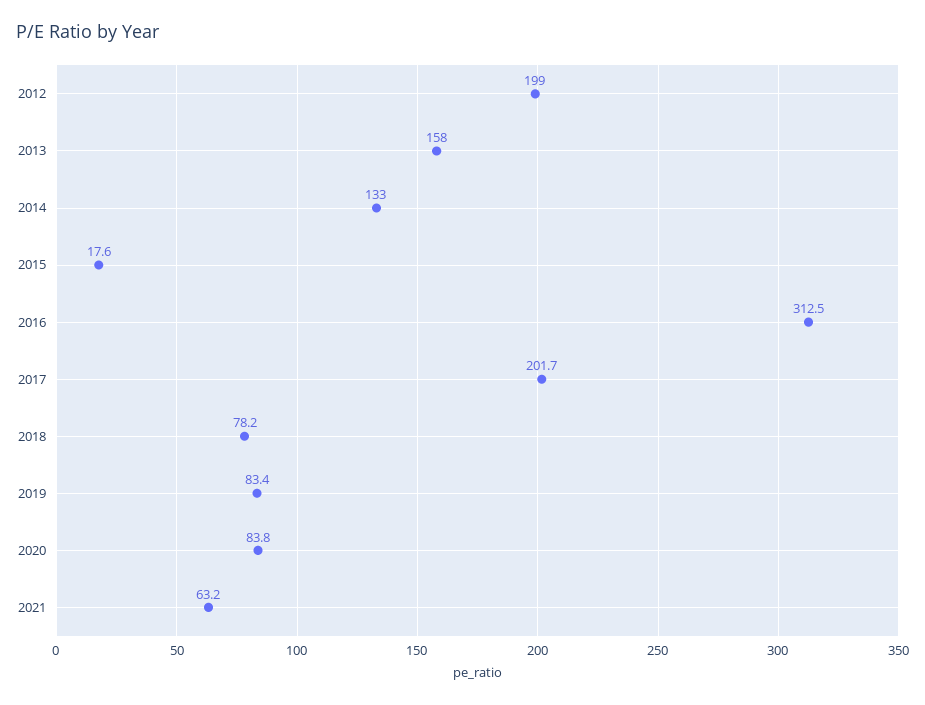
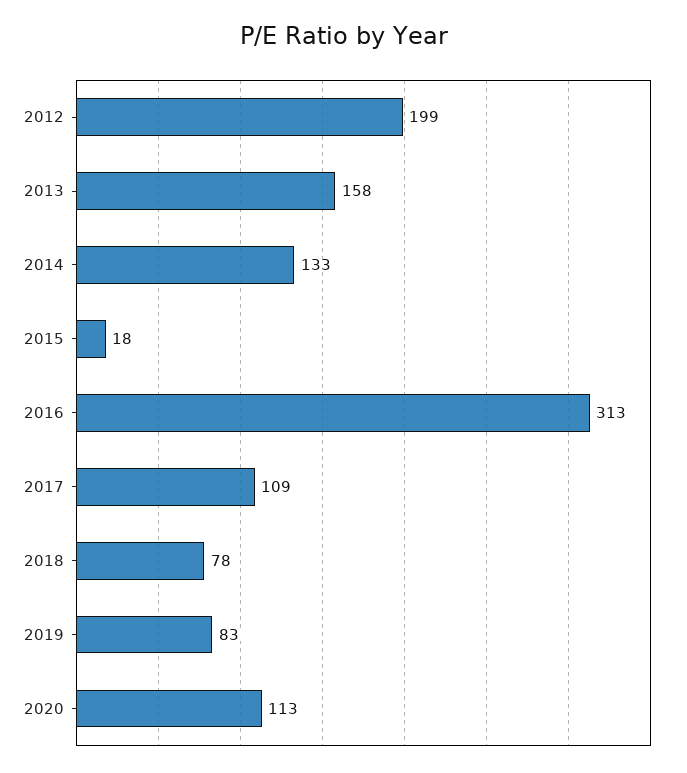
2017: 201.7 -> 109
2020: 83.8 -> 113
2021: 63.2 -> none

